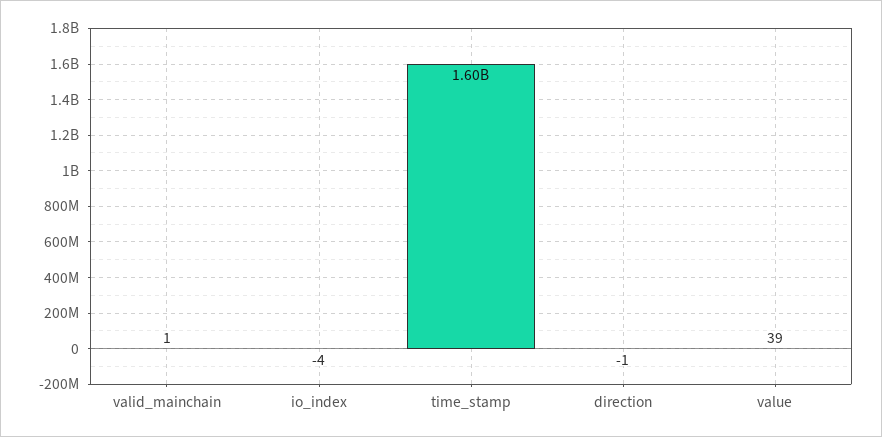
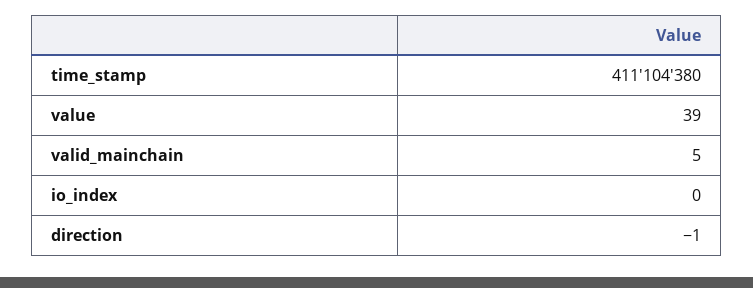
valid_mainchain: 1 -> 5
io_index: -4 -> 0
time_stamp: 1600000000 -> 411104380

